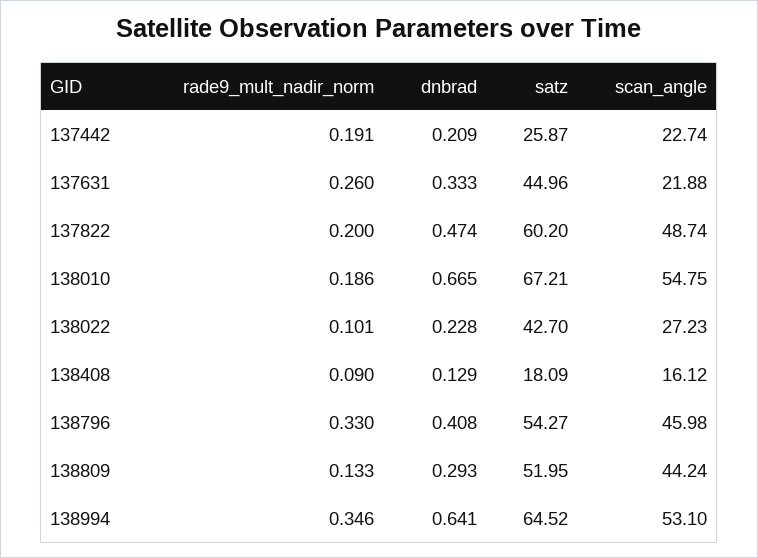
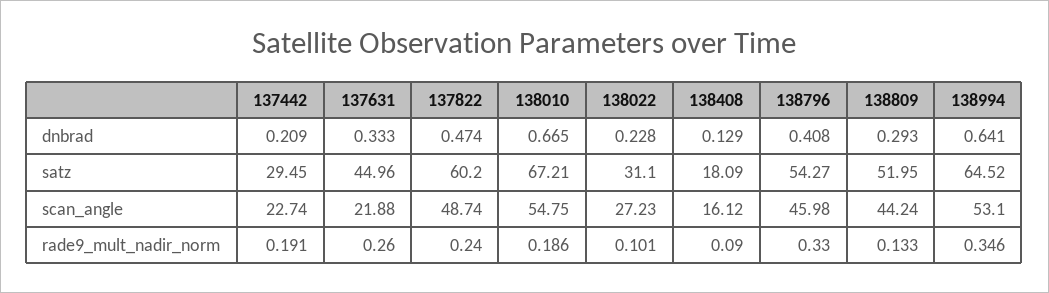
satz, 137442: 25.87 -> 29.45
rade9_mult_nadir_norm, 137822: 0.2 -> 0.24
satz, 138022: 42.7 -> 31.1

